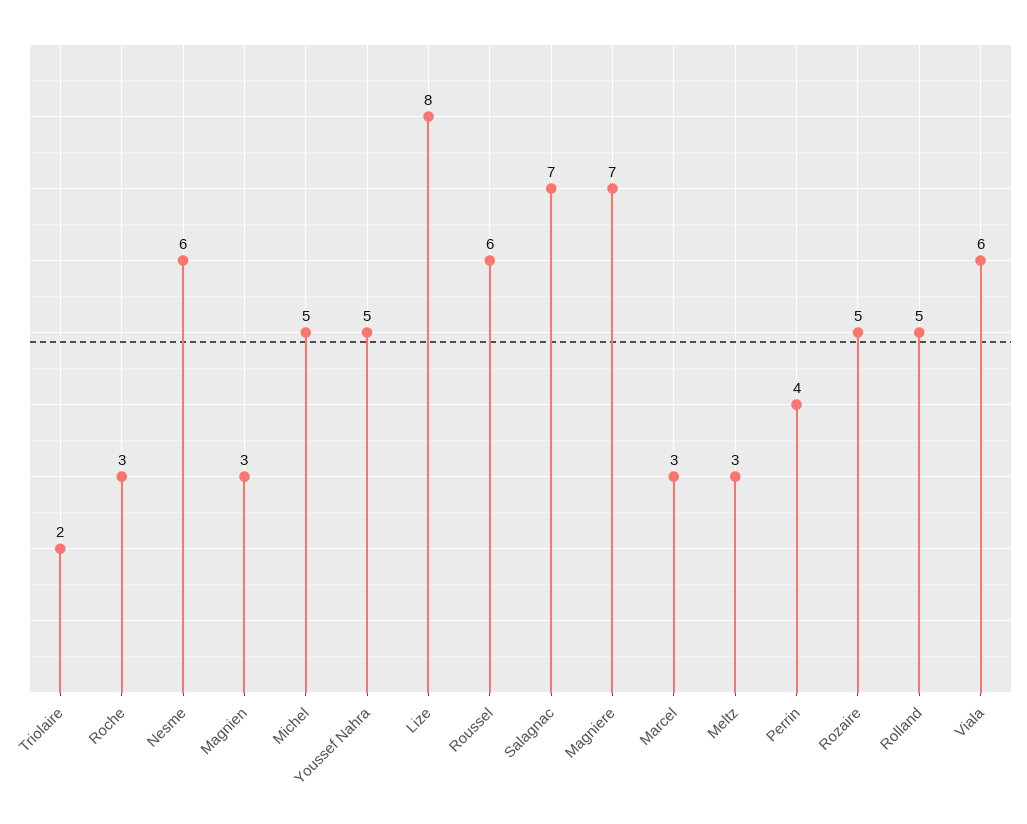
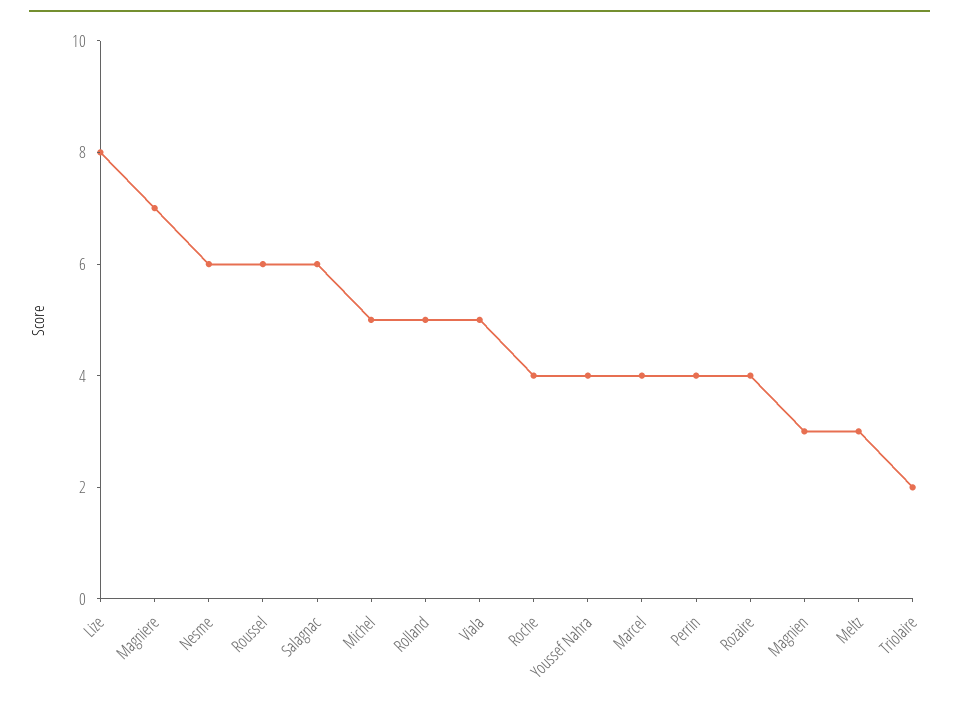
Roche: 3 -> 4
Youssef Nahra: 5 -> 4
Salagnac: 7 -> 6
Marcel: 3 -> 4
Rozaire: 5 -> 4
Viala: 6 -> 5

